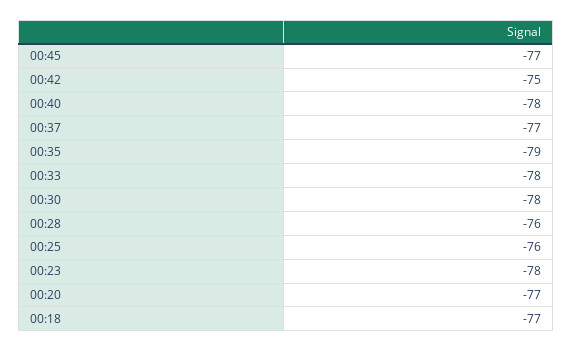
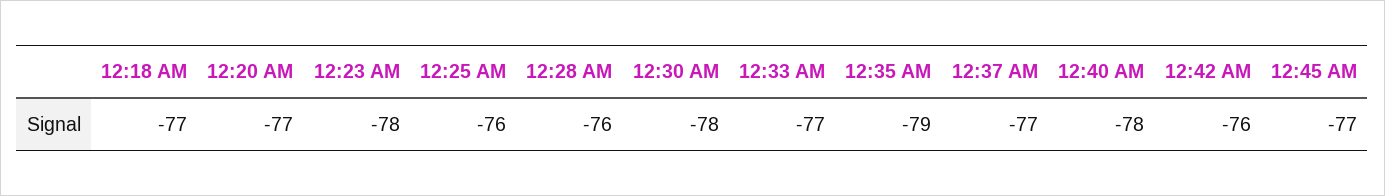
00:42: -75 -> -76
00:33: -78 -> -77

